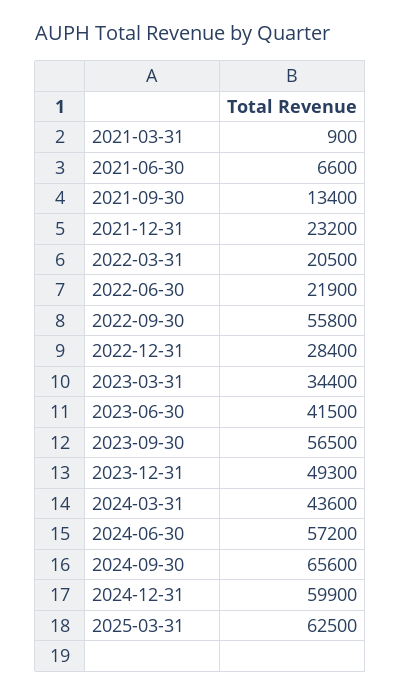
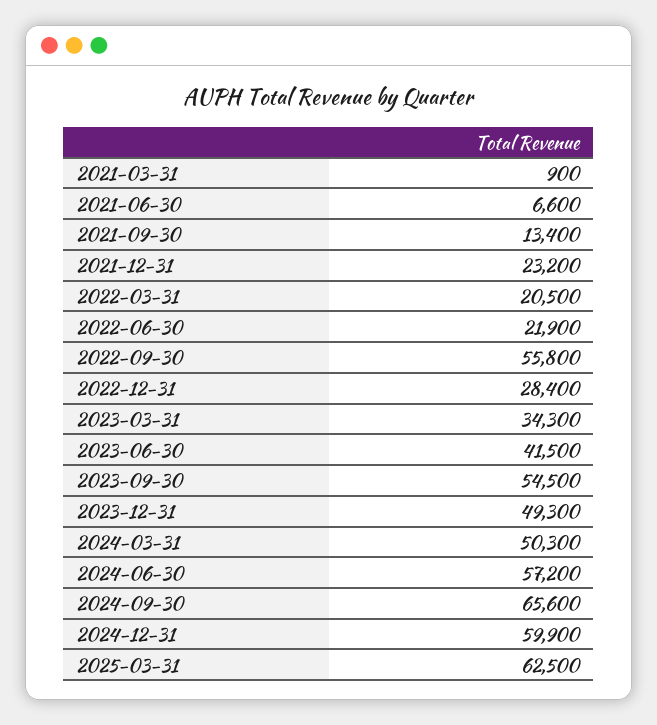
2023-03-31: 34400 -> 34300
2023-09-30: 56500 -> 54500
2024-03-31: 43600 -> 50300

